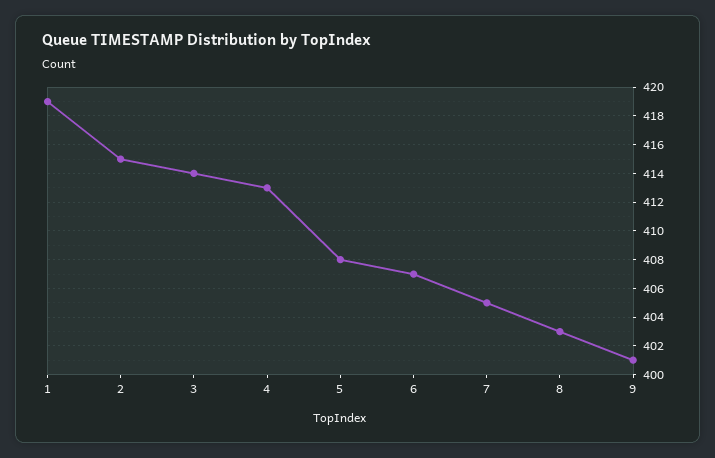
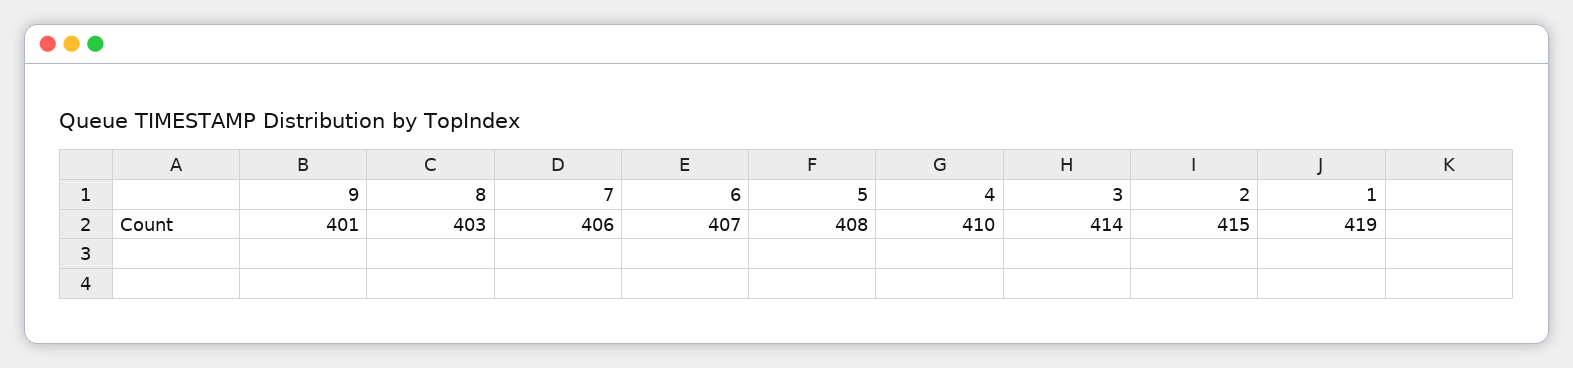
4: 413 -> 410
7: 405 -> 406

